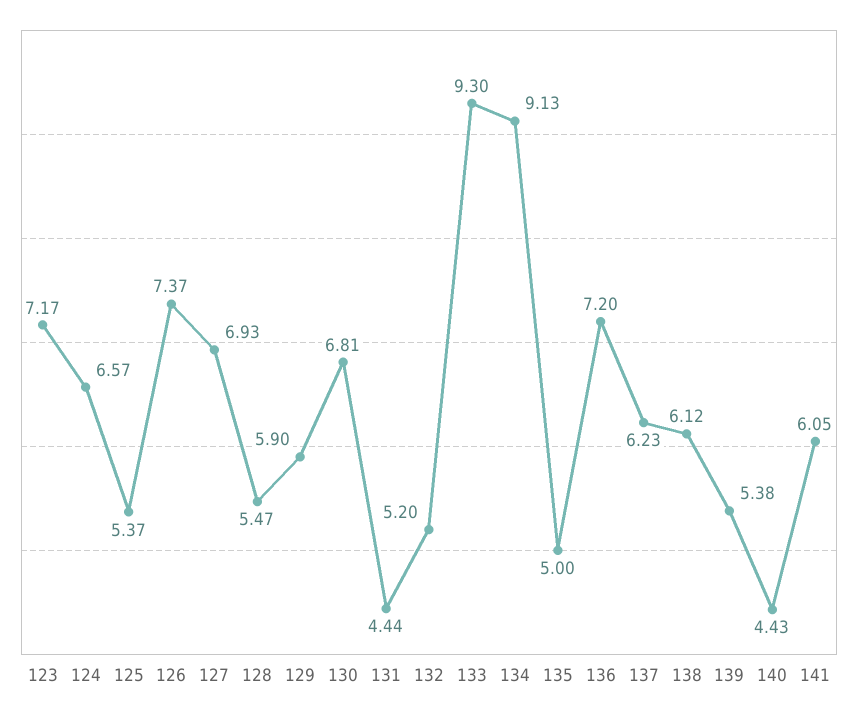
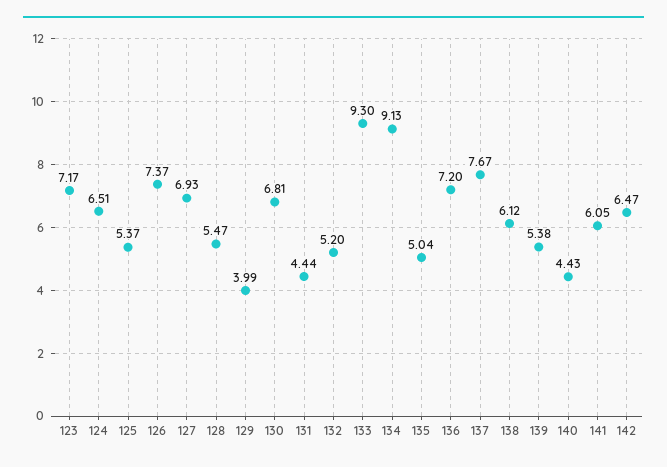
124: 6.57 -> 6.51
129: 5.9 -> 3.99
135: 5 -> 5.04
137: 6.23 -> 7.67
142: none -> 6.47

